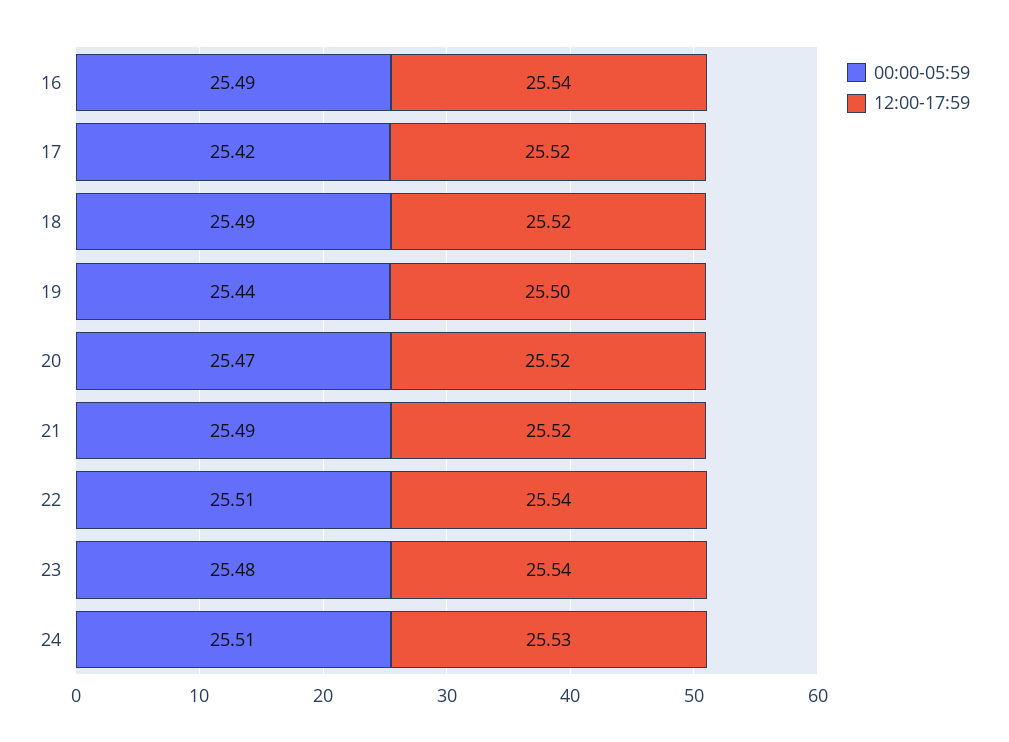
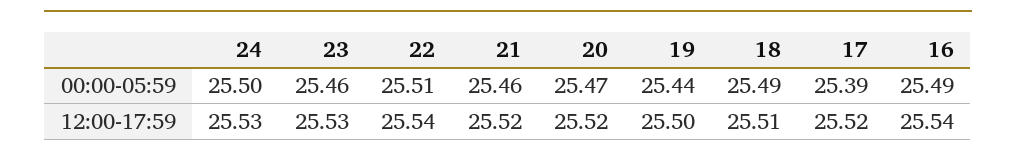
00:00-05:59, 17: 25.42 -> 25.39
12:00-17:59, 18: 25.52 -> 25.51
00:00-05:59, 21: 25.49 -> 25.46
00:00-05:59, 23: 25.48 -> 25.46
12:00-17:59, 23: 25.54 -> 25.53
00:00-05:59, 24: 25.51 -> 25.5

